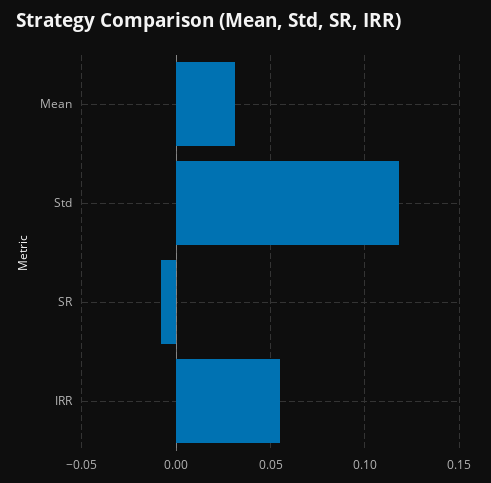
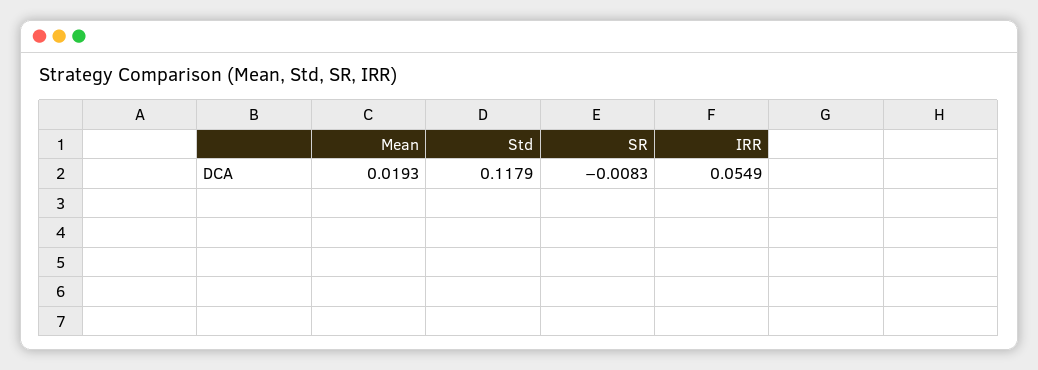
Mean: 0.03 -> 0.0193

